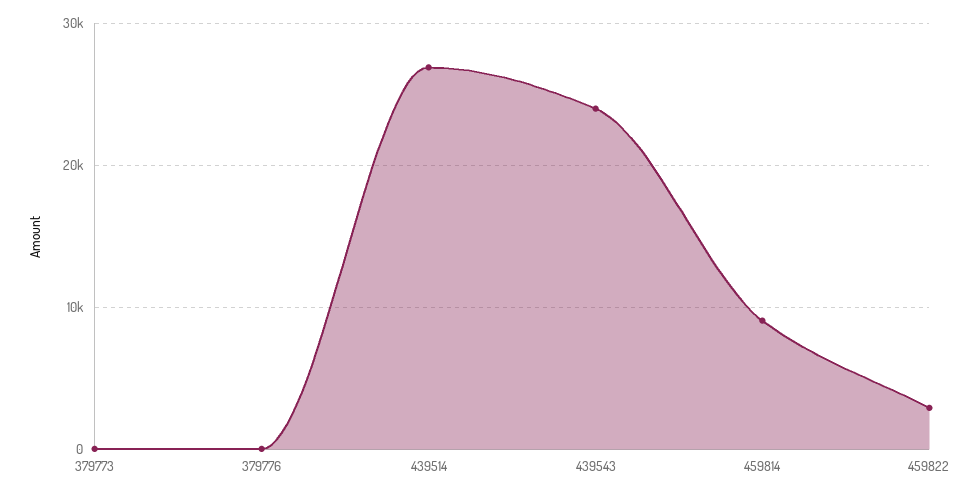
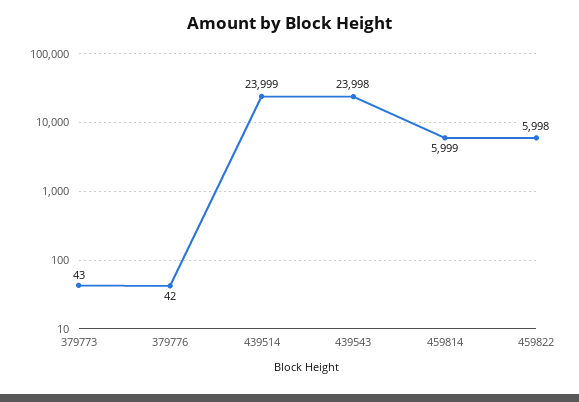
439514: 27000 -> 23999
459814: 9000 -> 5999
459822: 3000 -> 5998

